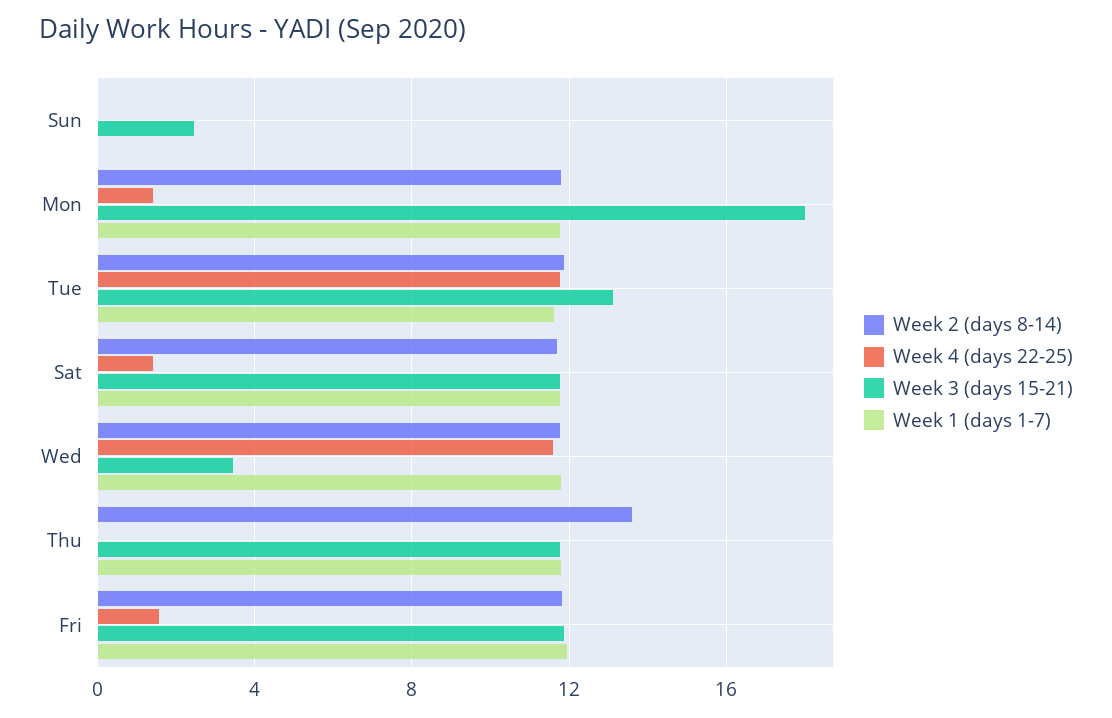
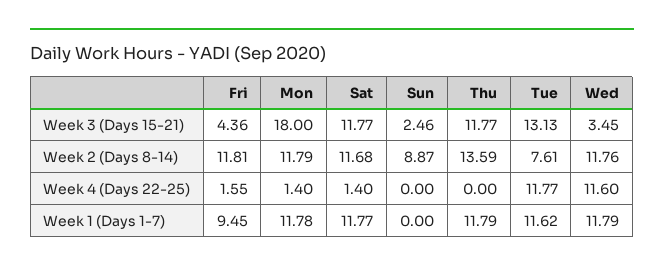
Week 2 (days 8-14), Sun: 0 -> 8.87
Week 2 (days 8-14), Tue: 12 -> 7.61
Week 3 (days 15-21), Fri: 12 -> 4.36
Week 1 (days 1-7), Fri: 12 -> 9.45

